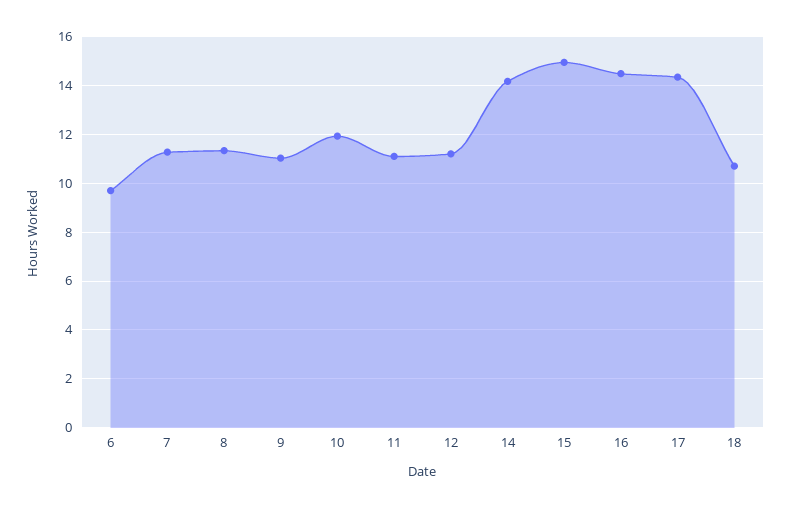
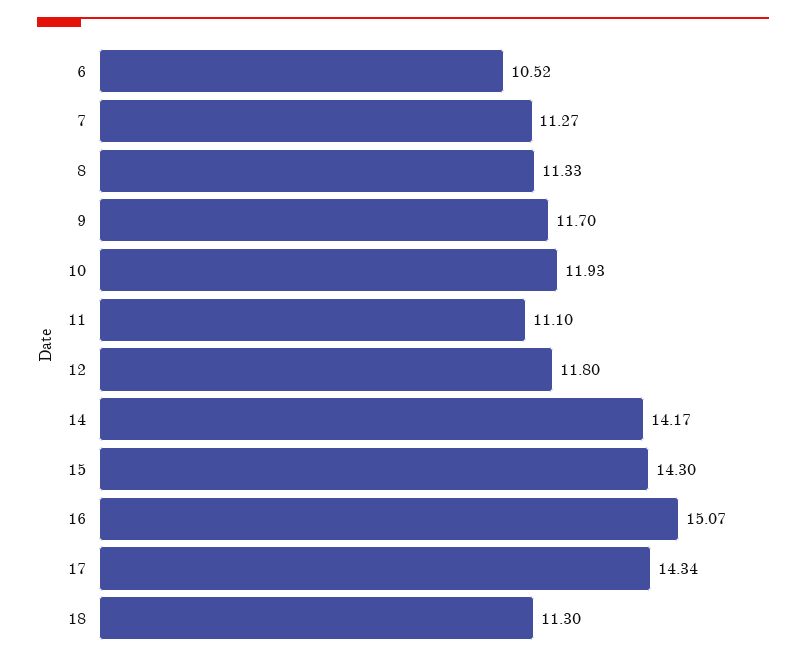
6: 9.75 -> 10.52
9: 11 -> 11.7
12: 11.25 -> 11.8
15: 15 -> 14.3
16: 14.5 -> 15.07
18: 10.75 -> 11.3

